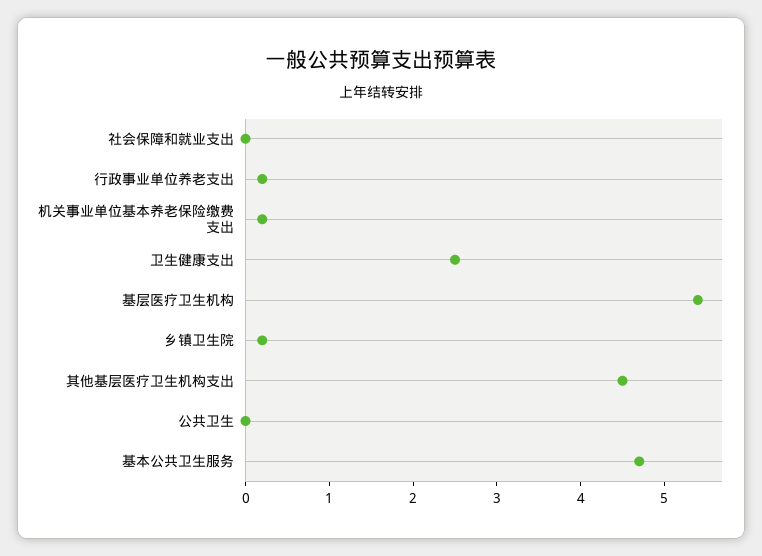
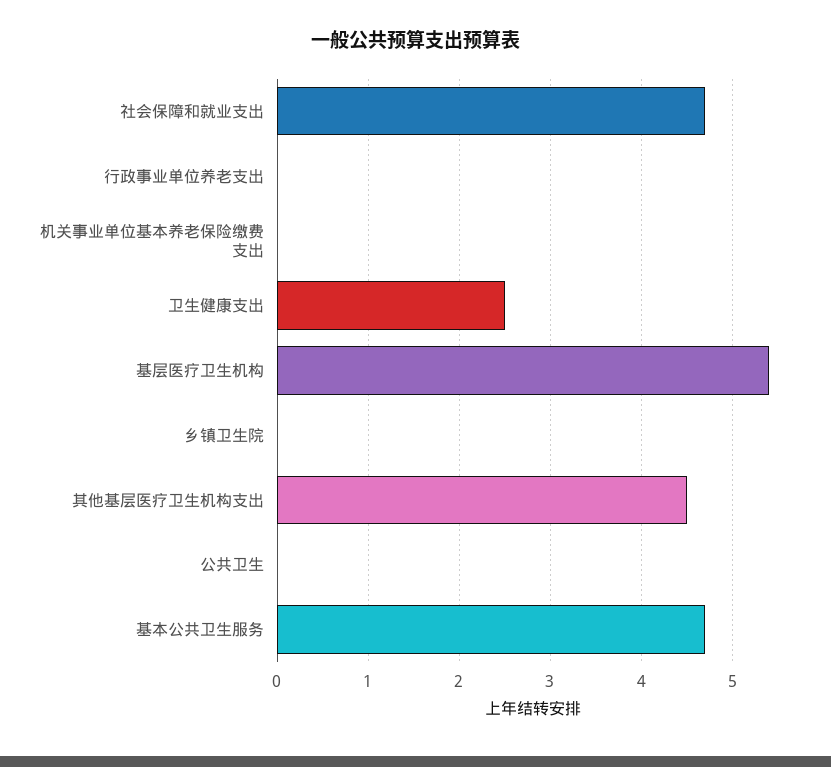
社会保障和就业支出: 0 -> 4.7
行政事业单位养老支出: 0.2 -> 0
机关事业单位基本养老保险缴费支出: 0.2 -> 0
乡镇卫生院: 0.2 -> 0

